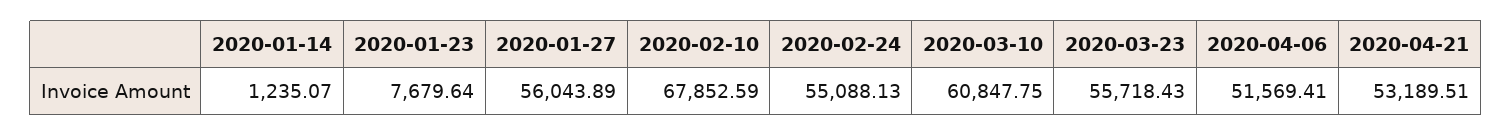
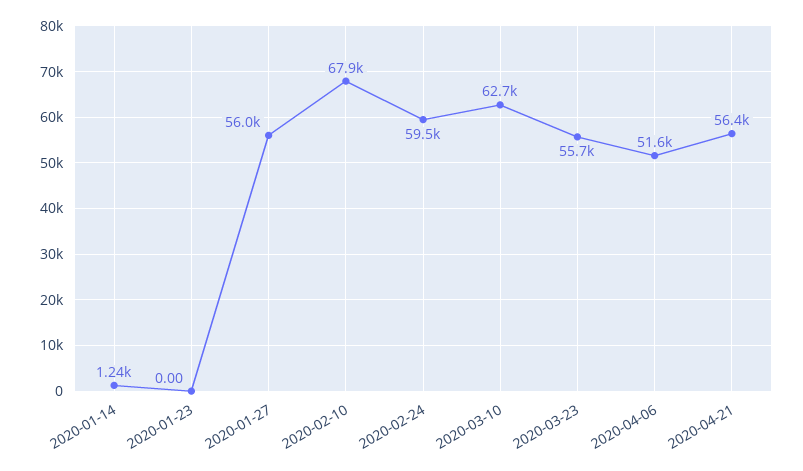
2020-01-23: 7679.64 -> 0
2020-02-24: 55088.13 -> 59500
2020-03-10: 60847.75 -> 62700
2020-04-21: 53189.51 -> 56400

